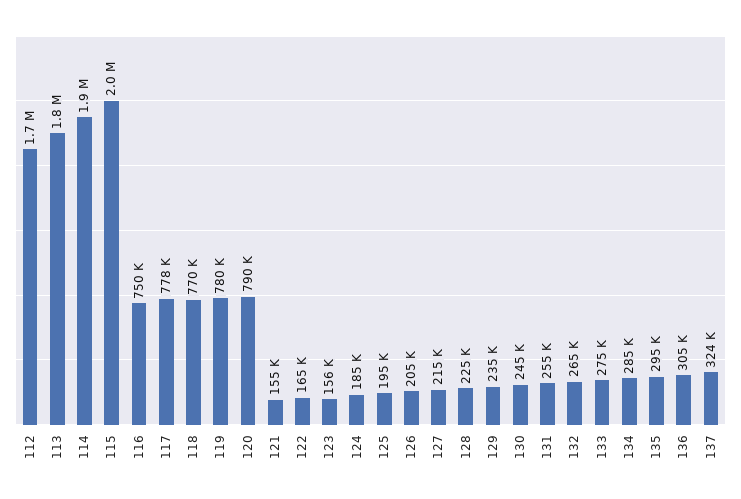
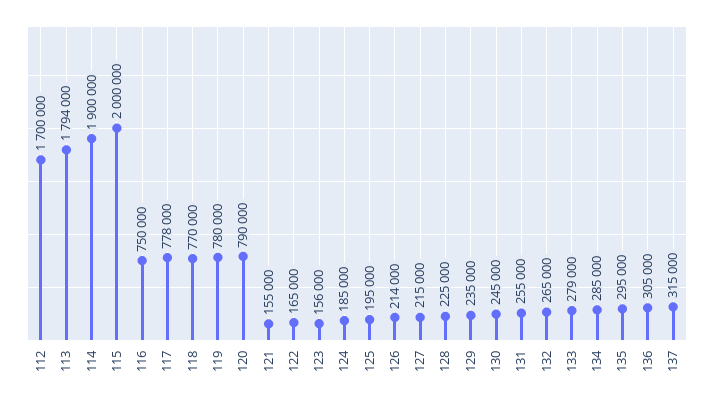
113: 1800000 -> 1794000
126: 205000 -> 214000
133: 275000 -> 279000
137: 324000 -> 315000

